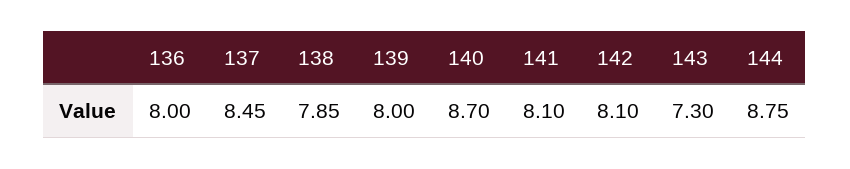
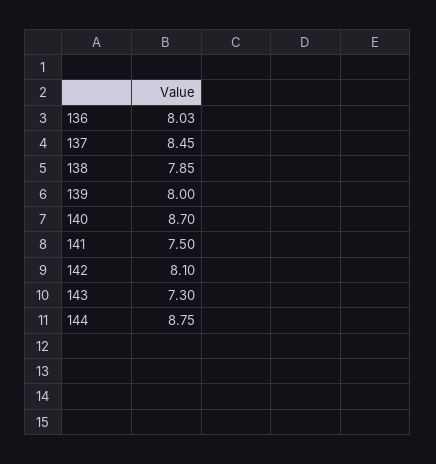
136: 8 -> 8.03
141: 8.1 -> 7.5

